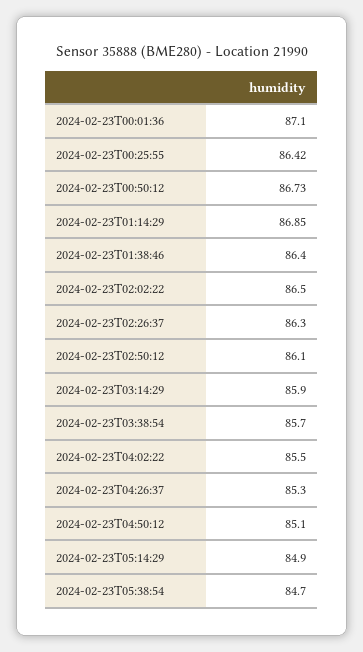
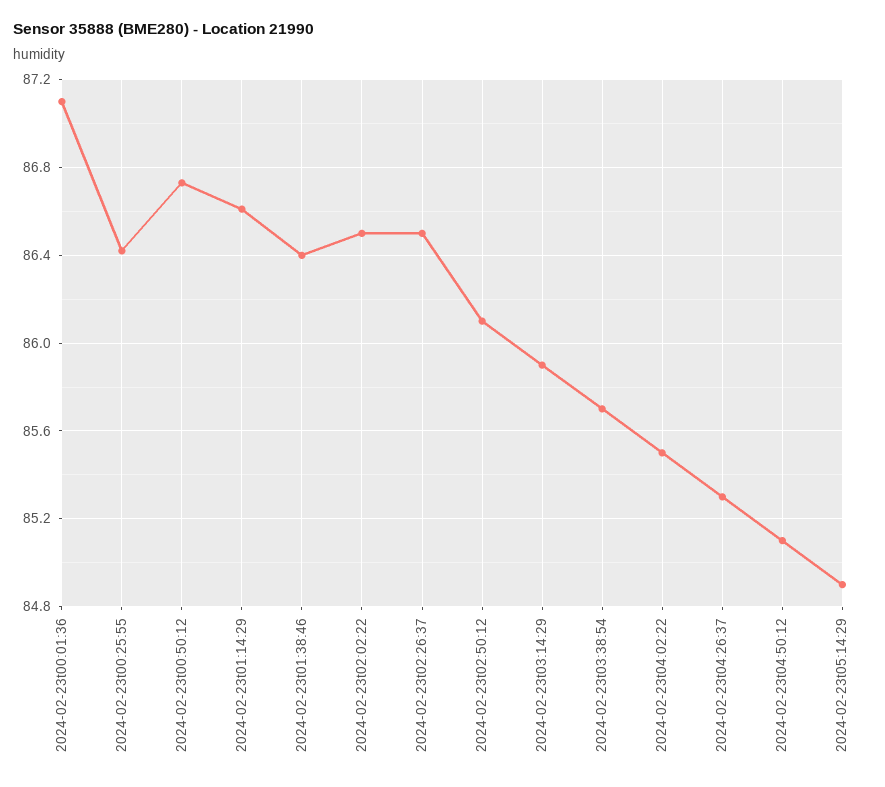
2024-02-23T01:14:29: 86.85 -> 86.6
2024-02-23T02:26:37: 86.3 -> 86.5
2024-02-23T05:38:54: 84.7 -> none

